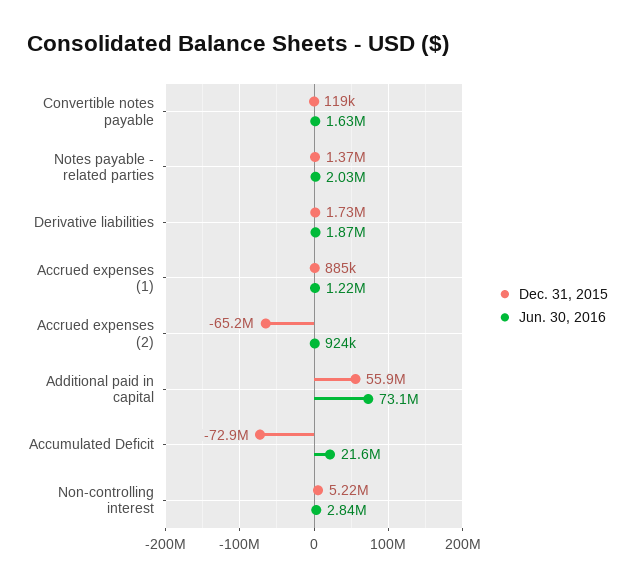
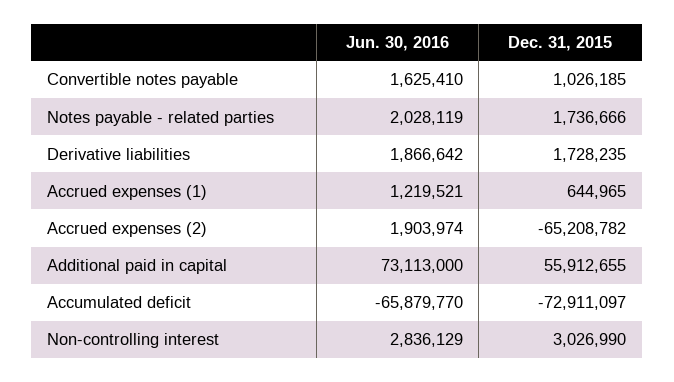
Dec. 31, 2015, Convertible notes payable: 119000 -> 1026185
Dec. 31, 2015, Notes payable - related parties: 1370000 -> 1736666
Dec. 31, 2015, Accrued expenses (1): 885000 -> 644965
Jun. 30, 2016, Accrued expenses (2): 924000 -> 1903974
Jun. 30, 2016, Accumulated Deficit: 21600000 -> -65879770
Dec. 31, 2015, Non-controlling interest: 5220000 -> 3026990

